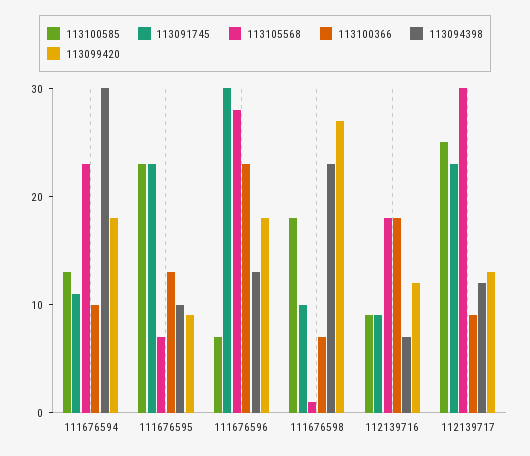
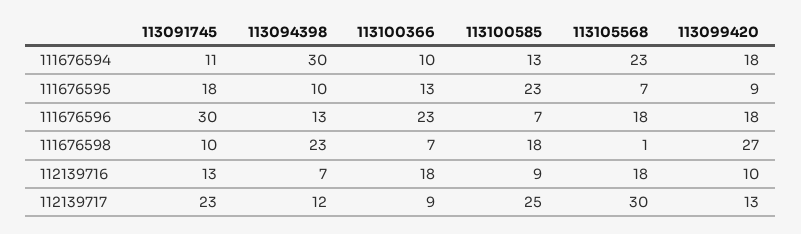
113091745, 111676595: 23 -> 18
113105568, 111676596: 28 -> 18
113091745, 112139716: 9 -> 13
113099420, 112139716: 12 -> 10

